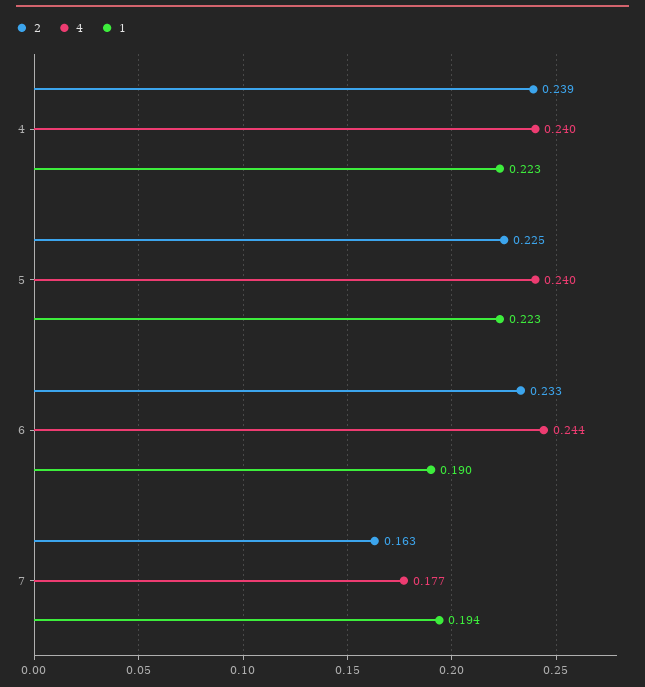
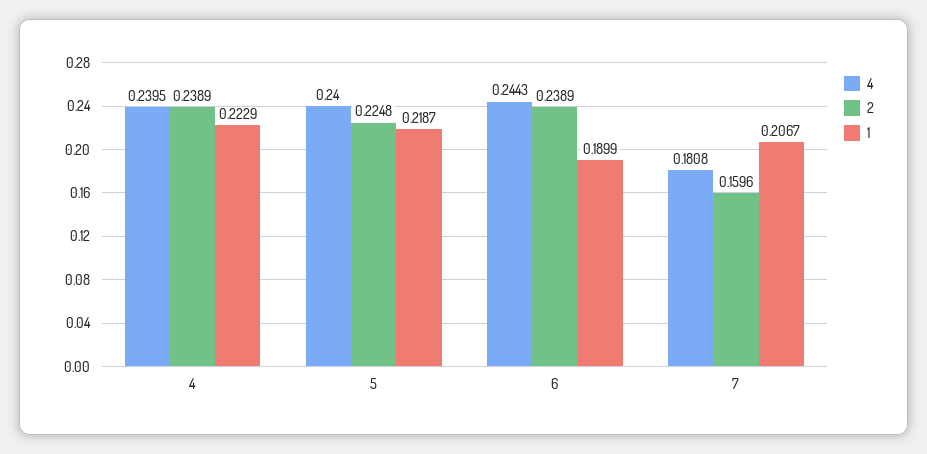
1, 5: 0.223 -> 0.2187
2, 6: 0.233 -> 0.2389
2, 7: 0.163 -> 0.1596
4, 7: 0.177 -> 0.1808
1, 7: 0.194 -> 0.2067

